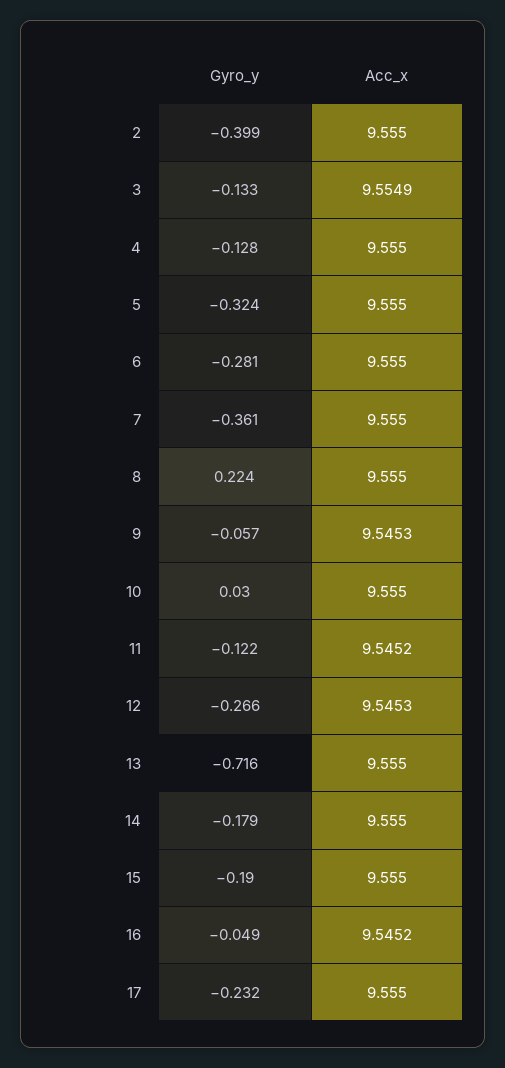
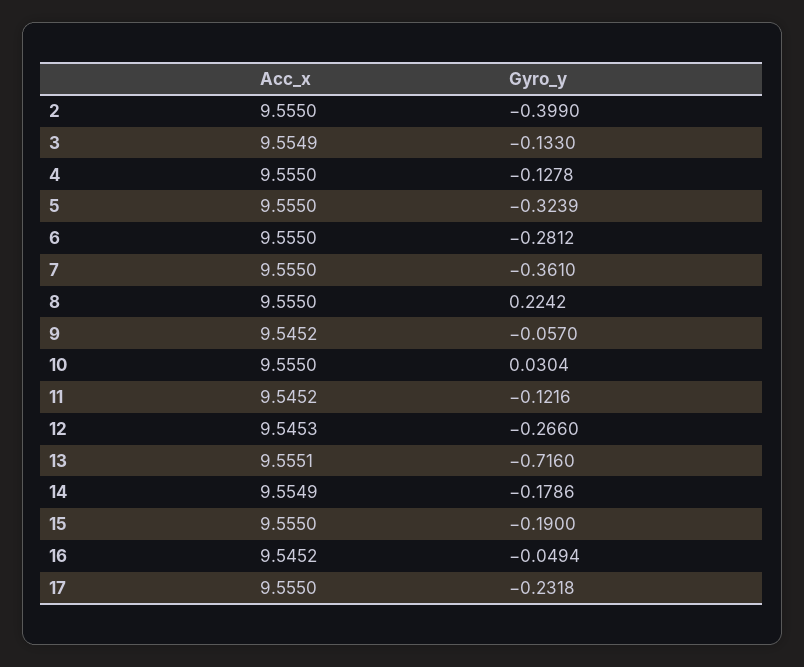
Acc_x, 9: 9.5453 -> 9.5452
Acc_x, 13: 9.555 -> 9.5551
Acc_x, 14: 9.555 -> 9.5549

